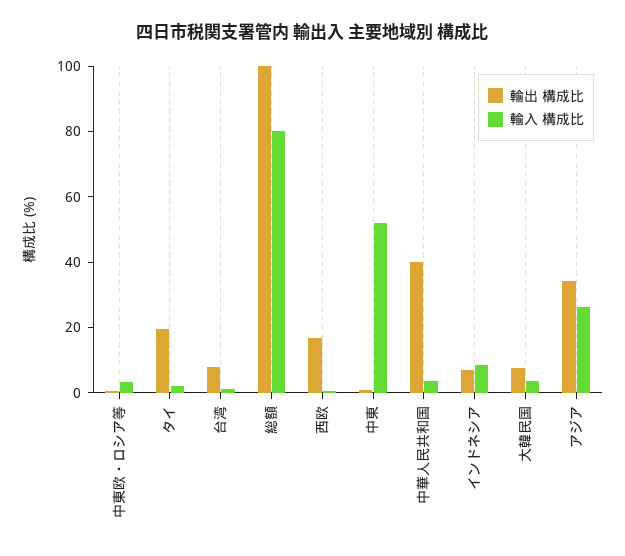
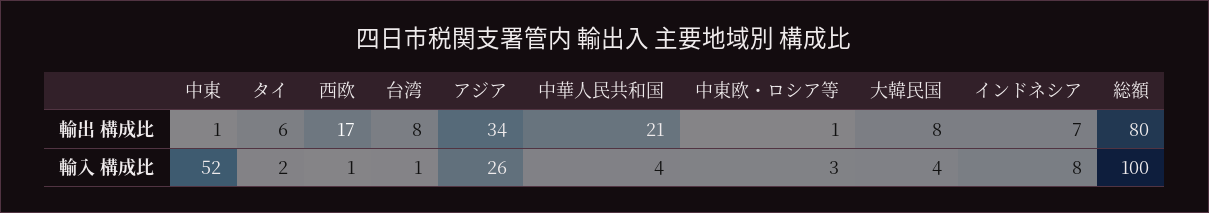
輸出 構成比, タイ: 20 -> 6
輸出 構成比, 総額: 100 -> 80
輸入 構成比, 総額: 80 -> 100
輸出 構成比, 中華人民共和国: 40 -> 21

